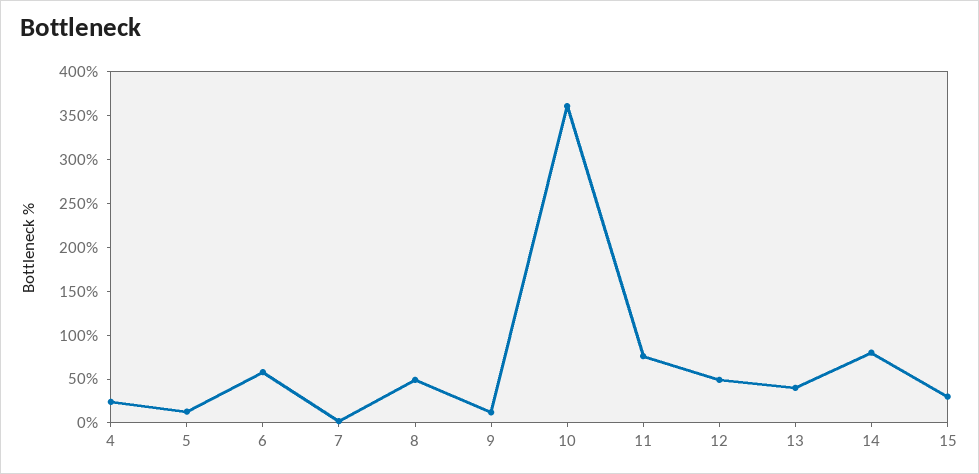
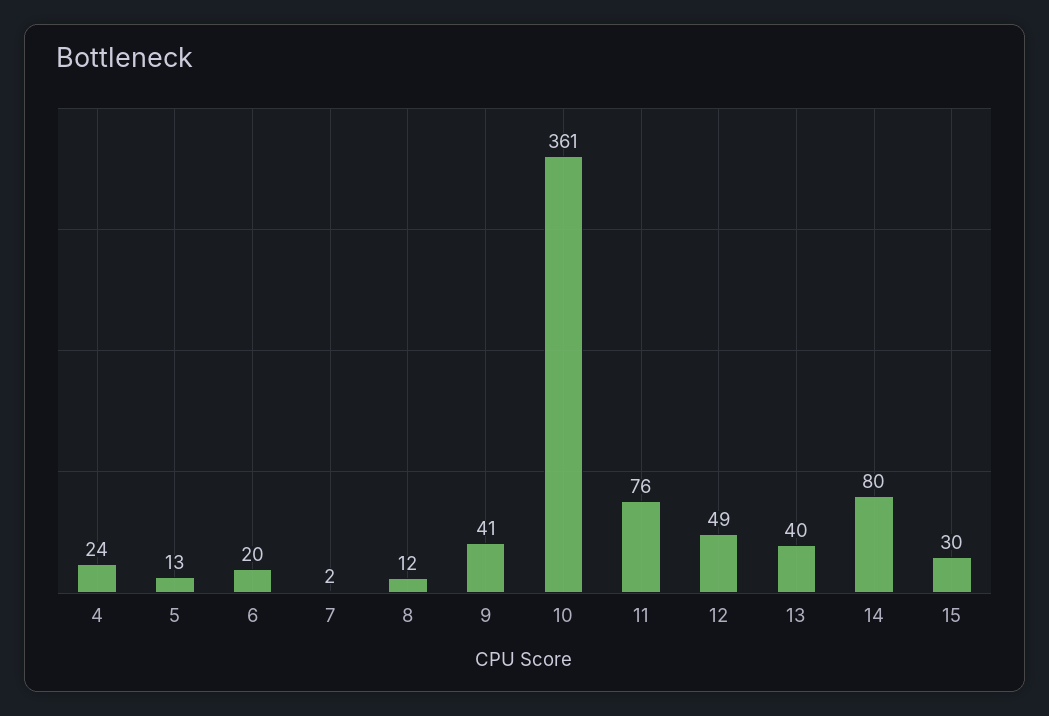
6: 60 -> 20
8: 50 -> 12
9: 10 -> 41

